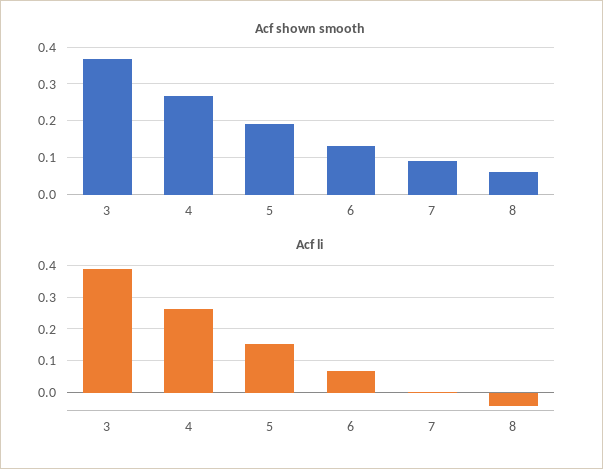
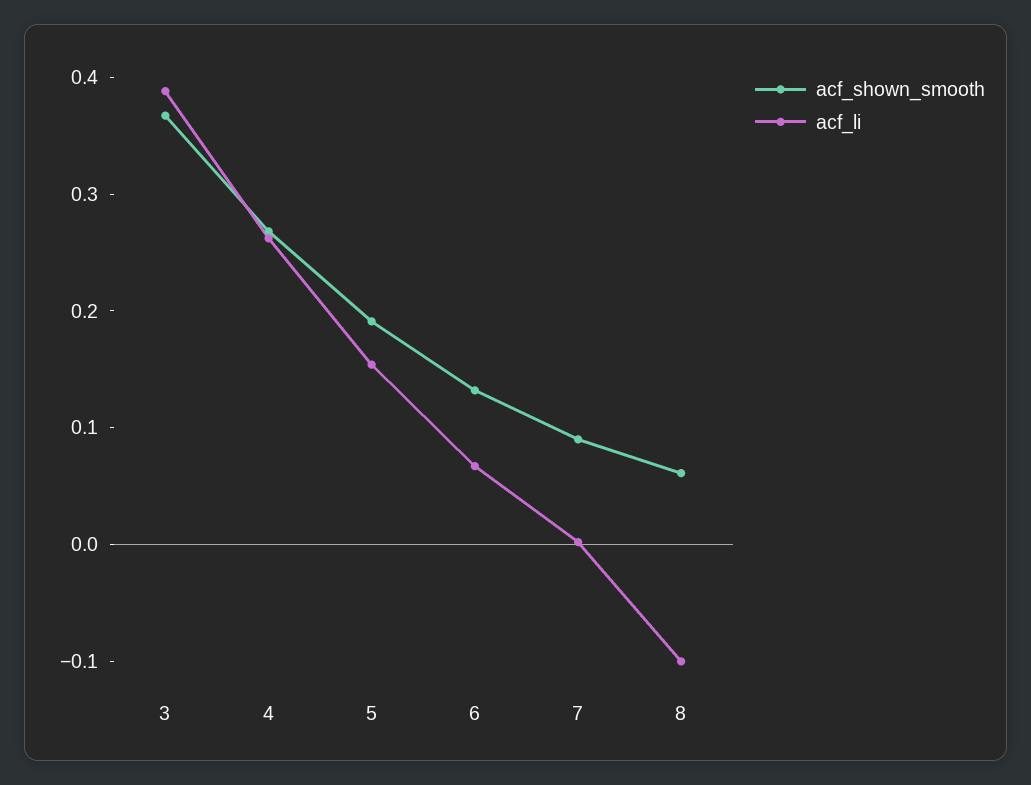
Acf li, 8: -0.04 -> -0.1

